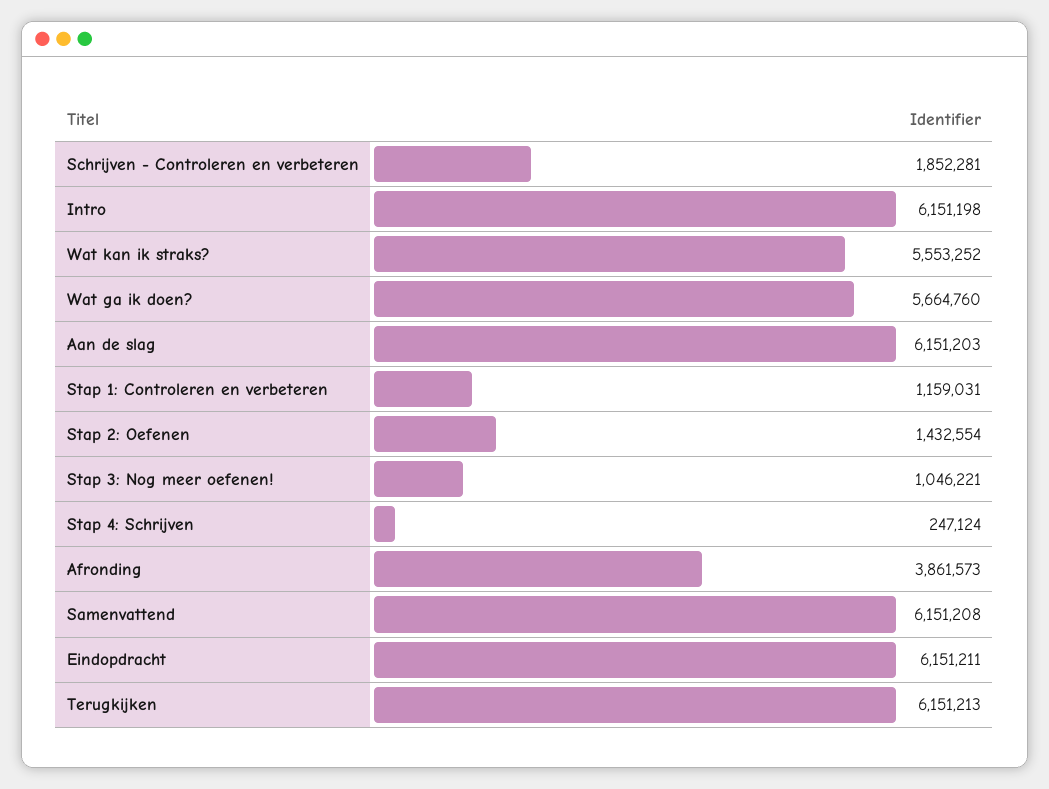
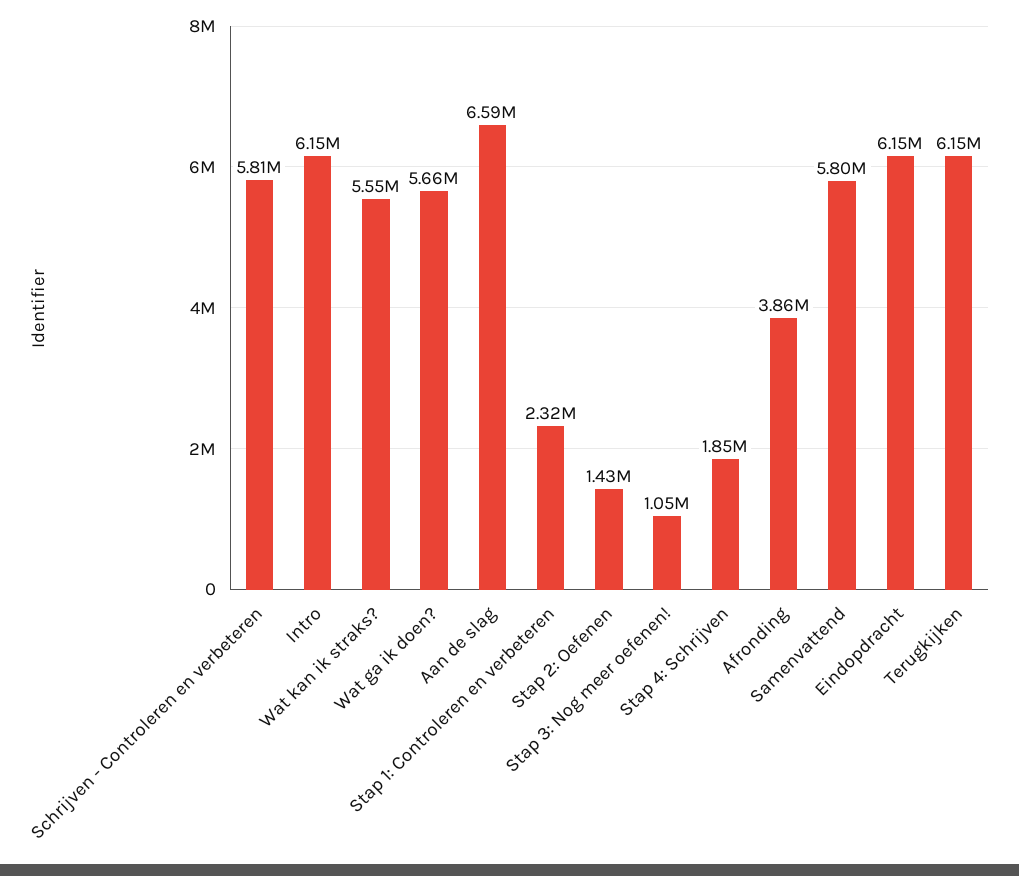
Schrijven - Controleren en verbeteren: 1852281 -> 5810000
Aan de slag: 6151203 -> 6590000
Stap 1: Controleren en verbeteren: 1159031 -> 2320000
Stap 4: Schrijven: 247124 -> 1850000
Samenvattend: 6151208 -> 5800000

